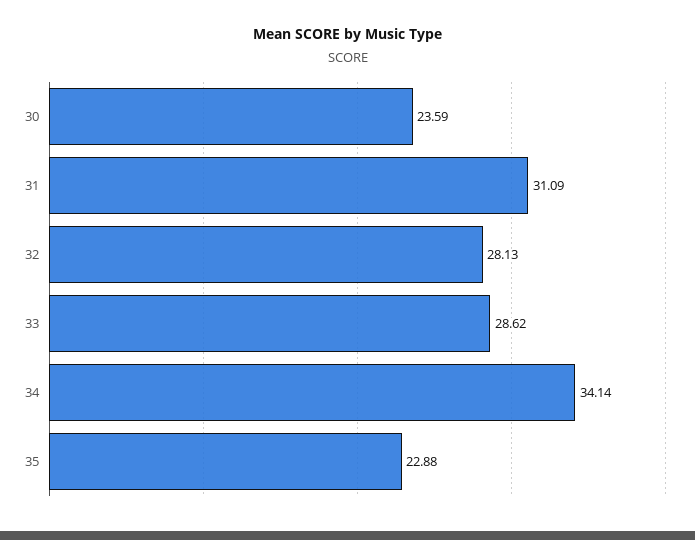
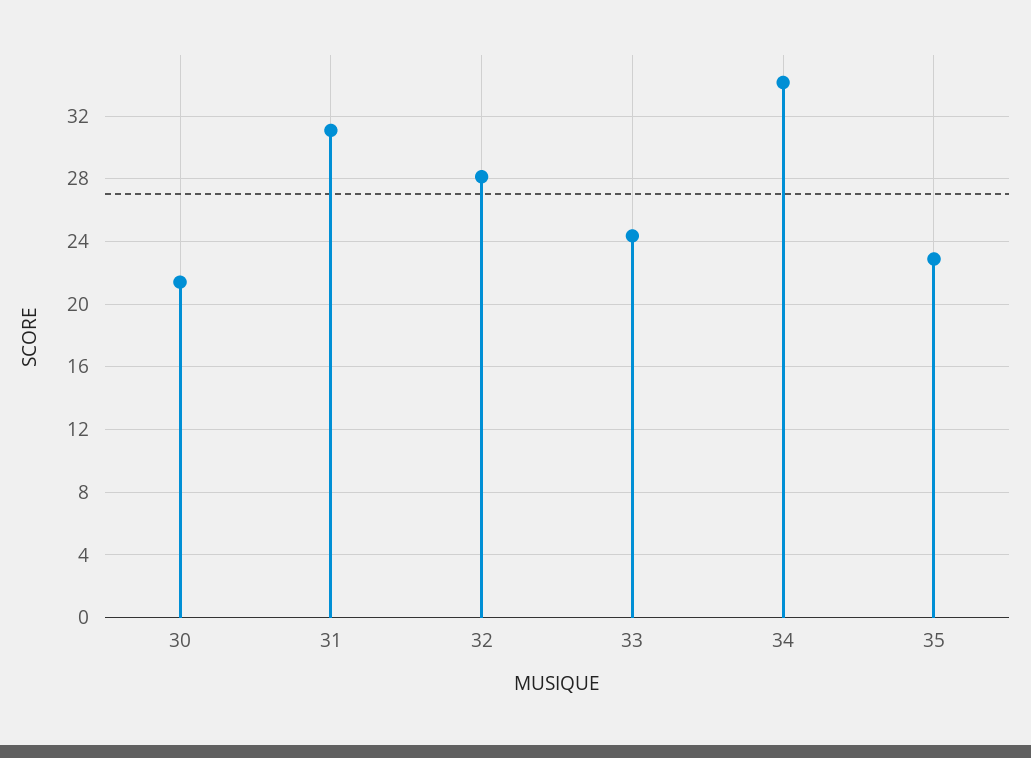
30: 23.59 -> 21.5
33: 28.62 -> 24.5

